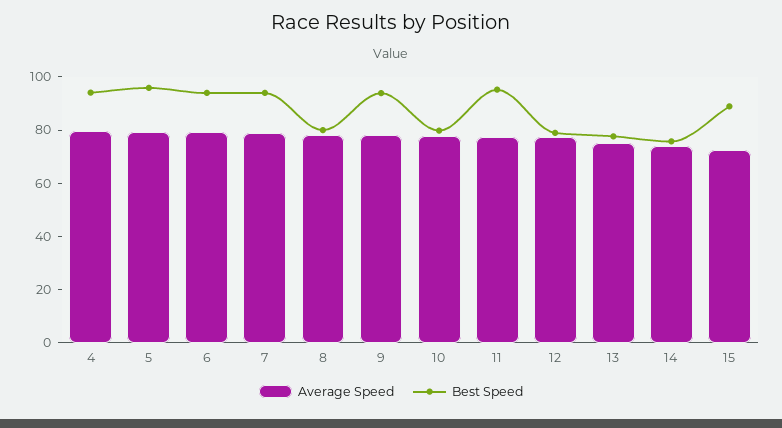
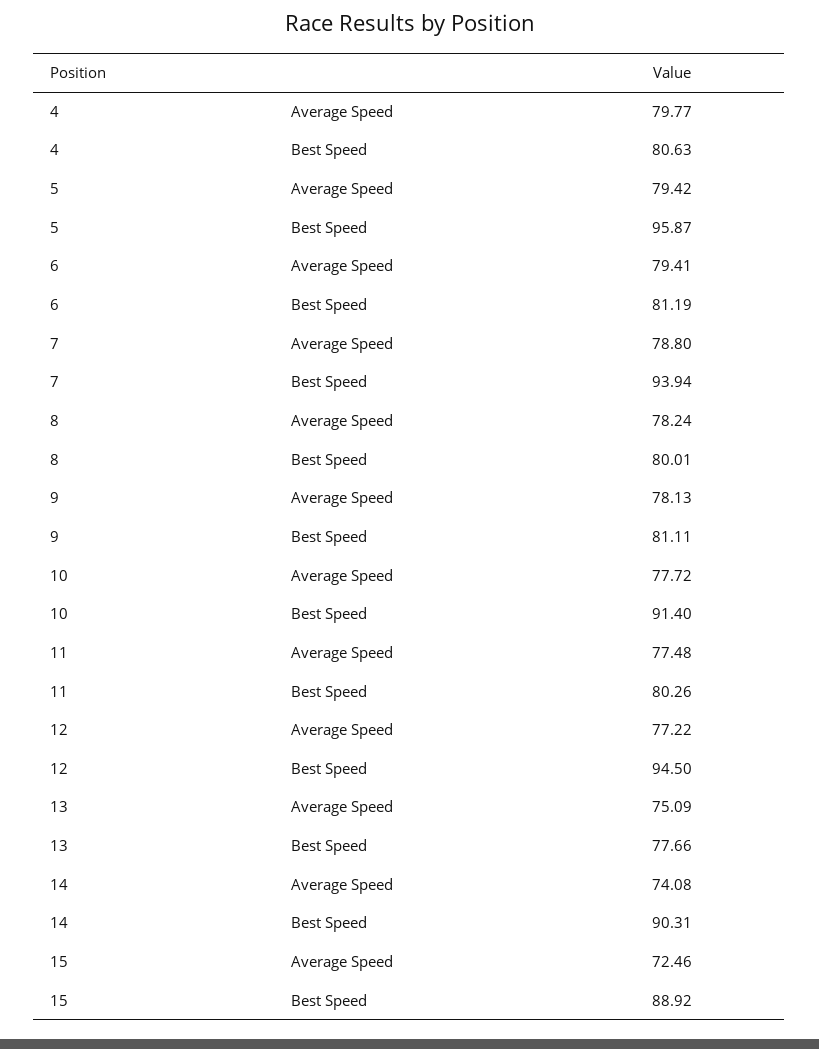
Best Speed, 4: 95 -> 80.63
Best Speed, 6: 95 -> 81.19
Best Speed, 9: 95 -> 81.11
Best Speed, 10: 80 -> 91.4
Best Speed, 11: 95 -> 80.26
Best Speed, 12: 80 -> 94.5
Best Speed, 14: 75 -> 90.31

